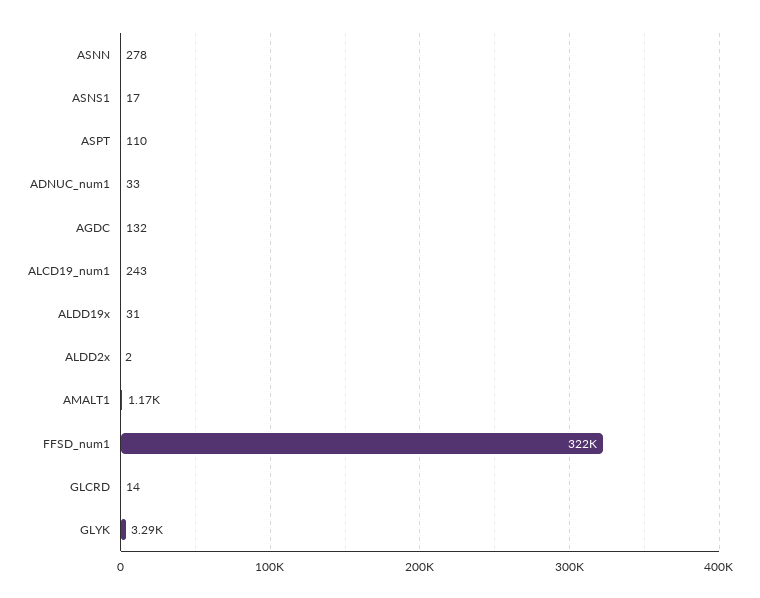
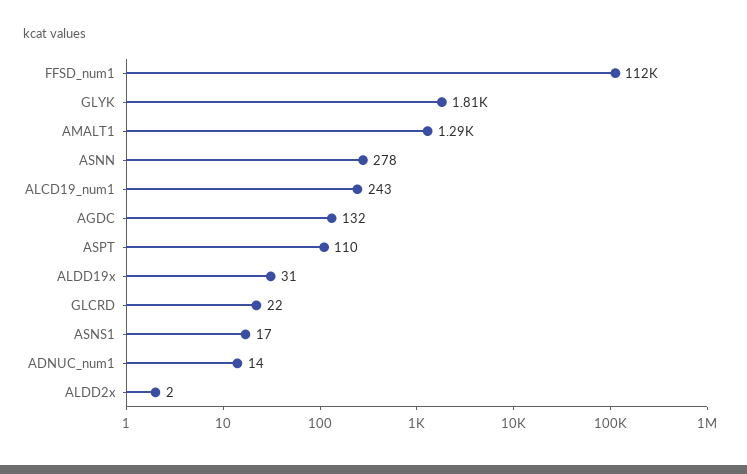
ADNUC_num1: 33 -> 14
AMALT1: 1170 -> 1290
FFSD_num1: 322000 -> 112000
GLCRD: 14 -> 22
GLYK: 3290 -> 1810

